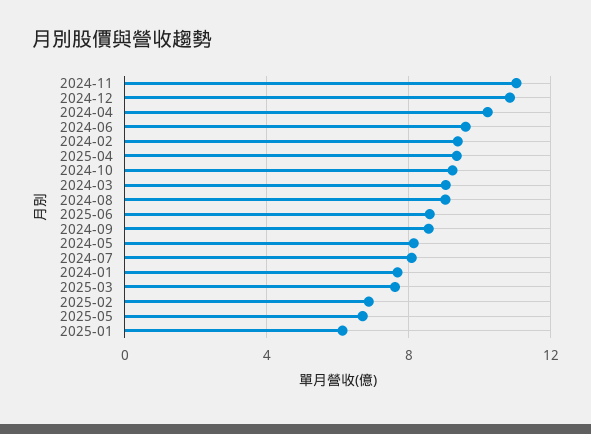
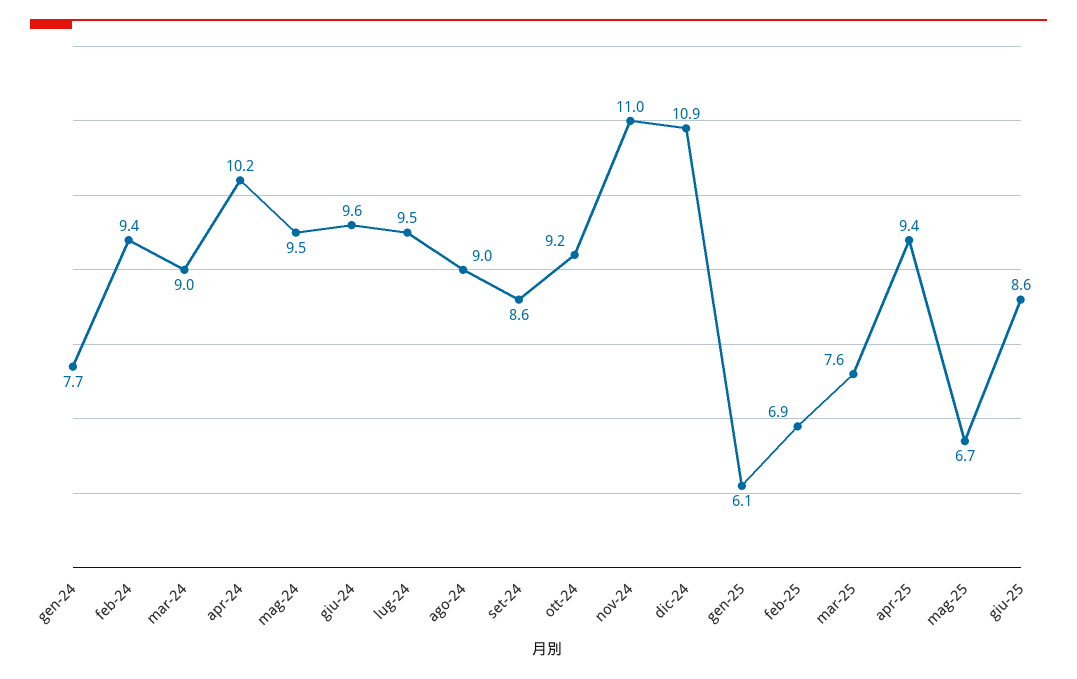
2024-05: 8 -> 9.5
2024-07: 8 -> 9.5

